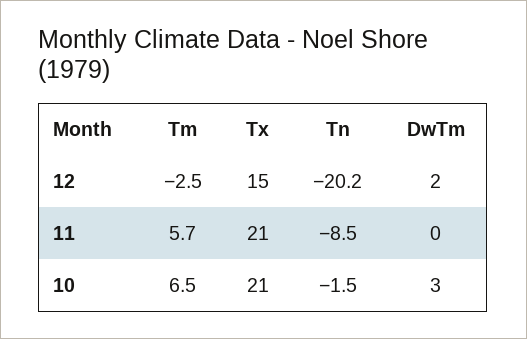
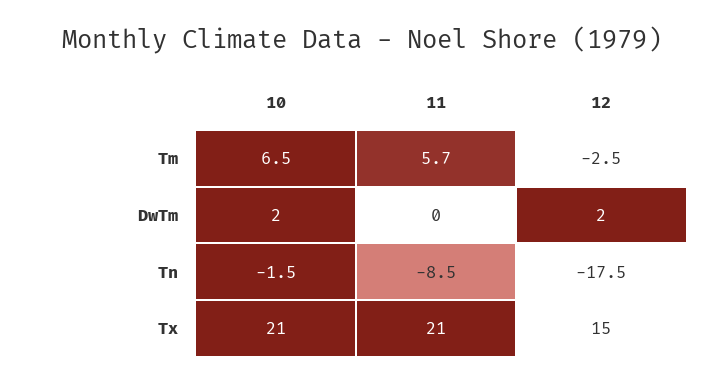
Tn, 12: -20.2 -> -17.5
DwTm, 10: 3 -> 2

